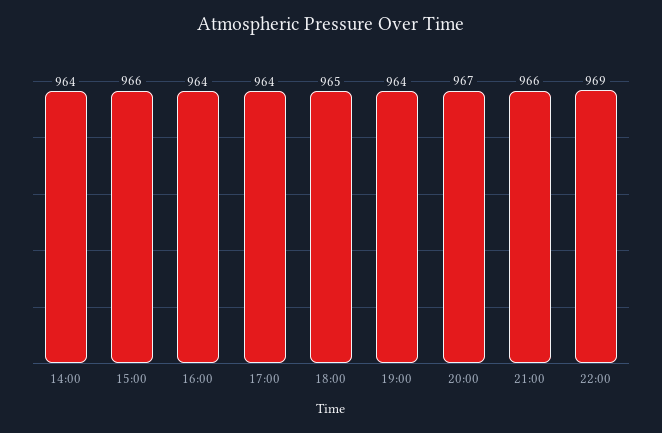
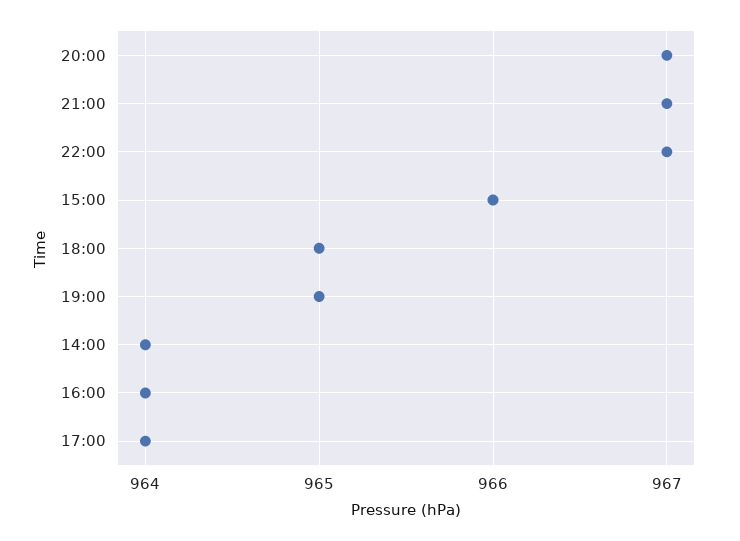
19:00: 964 -> 965
21:00: 966 -> 967
22:00: 969 -> 967

